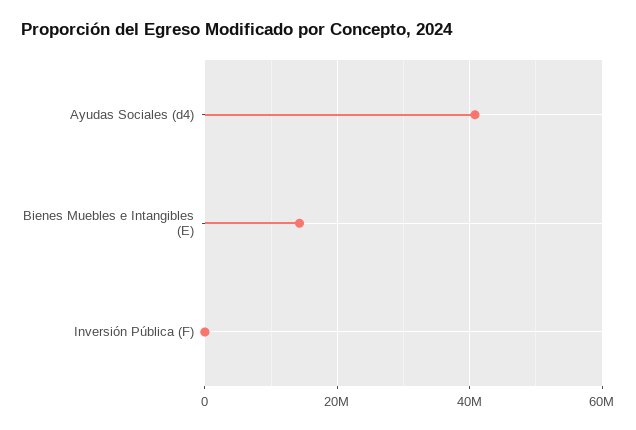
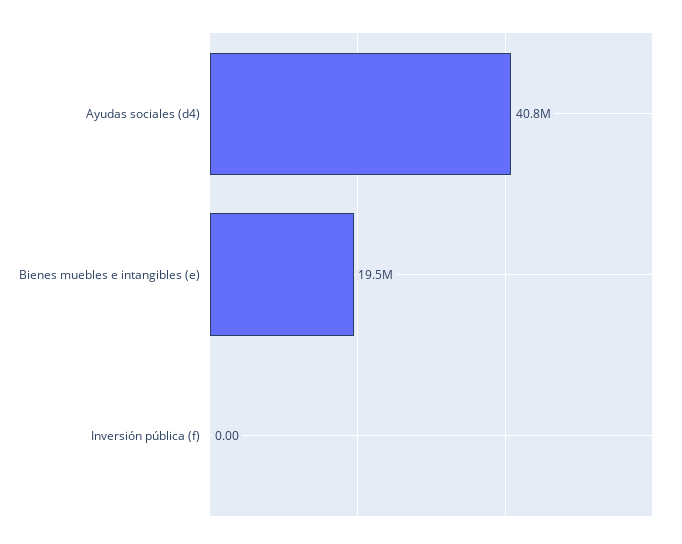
Bienes Muebles e Intangibles (E): 14000000 -> 19500000

